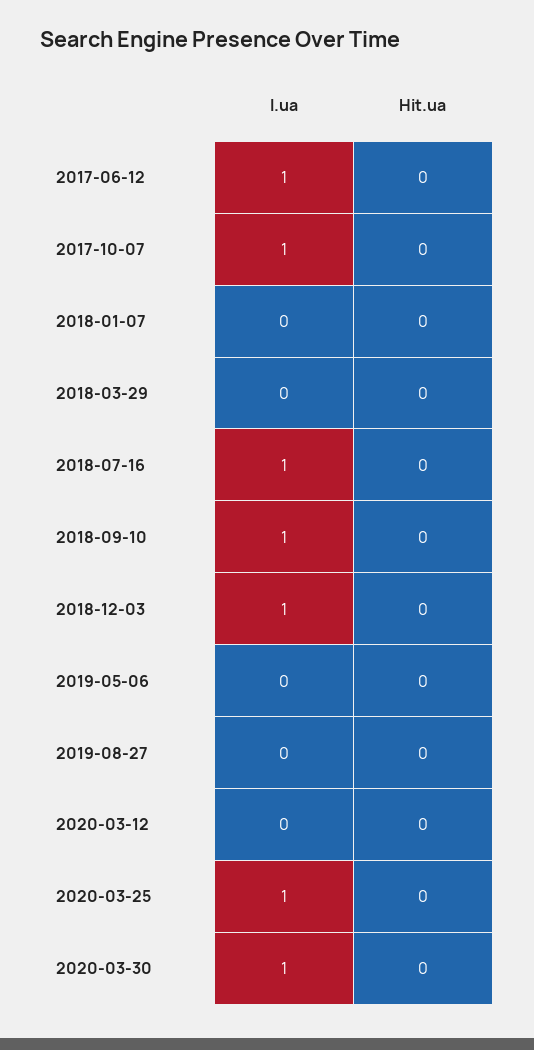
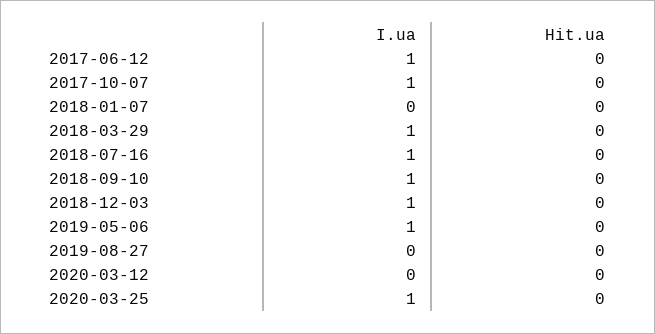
I.ua, 2018-03-29: 0 -> 1
I.ua, 2019-05-06: 0 -> 1
I.ua, 2020-03-30: 1 -> none
Hit.ua, 2020-03-30: 0 -> none

